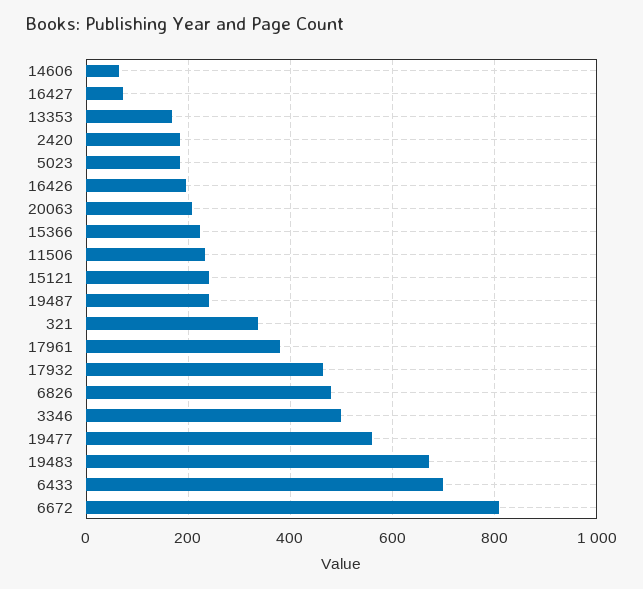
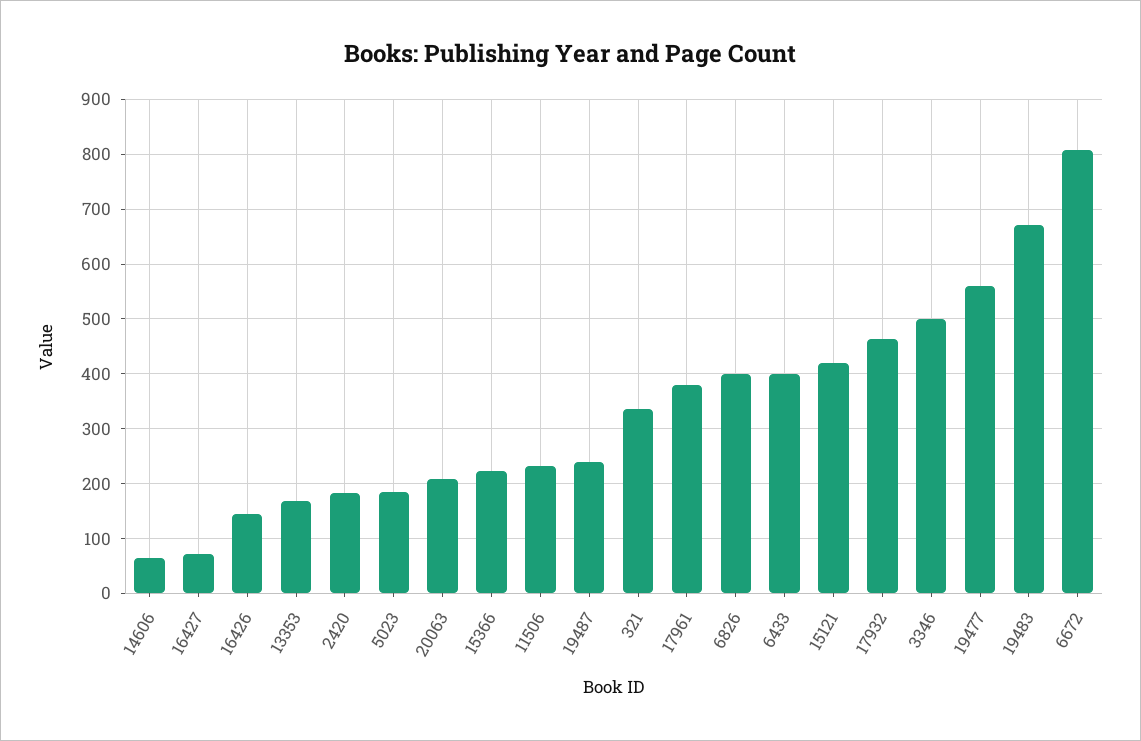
16426: 200 -> 140
15121: 240 -> 420
6826: 480 -> 400
6433: 700 -> 400

